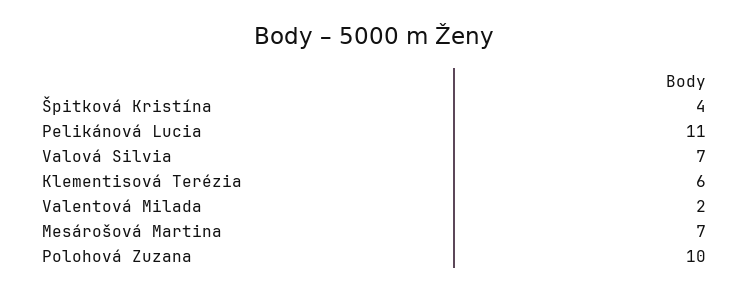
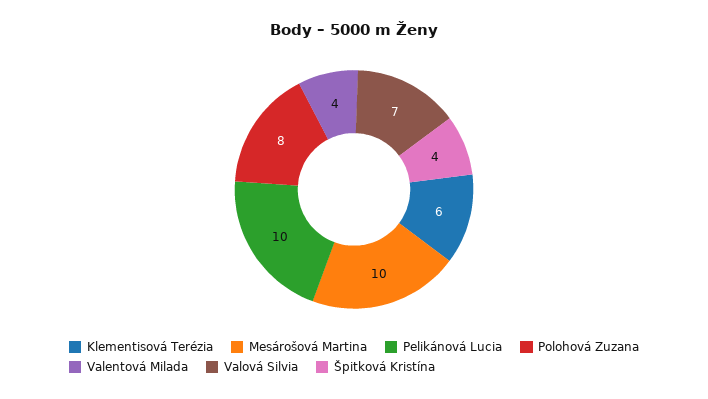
Pelikánová Lucia: 11 -> 10
Valentová Milada: 2 -> 4
Mesárošová Martina: 7 -> 10
Polohová Zuzana: 10 -> 8

